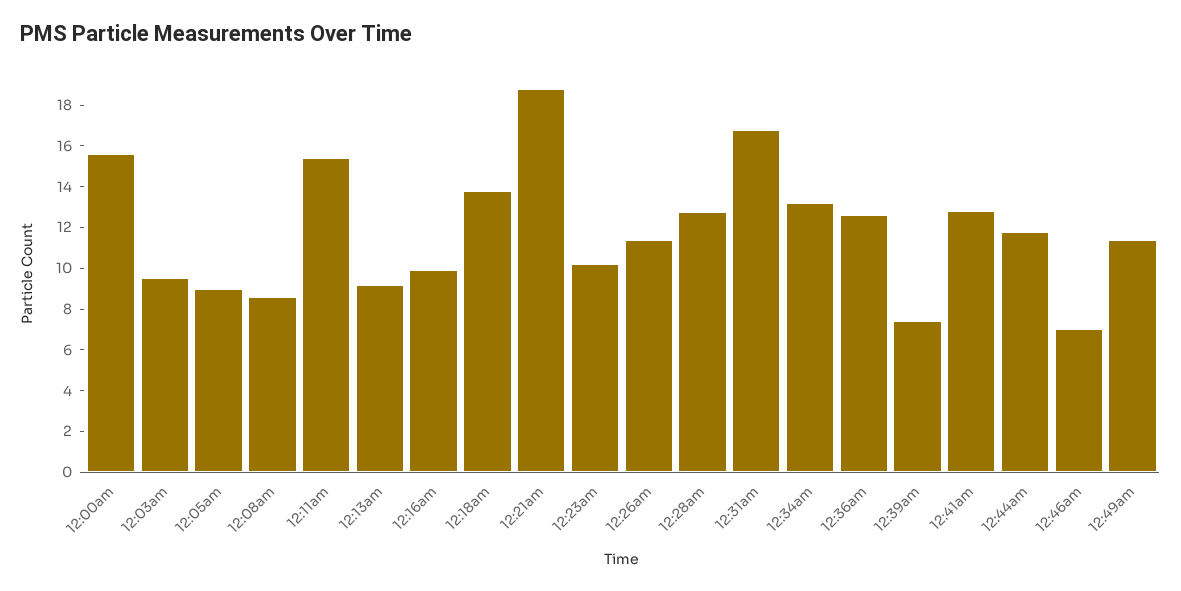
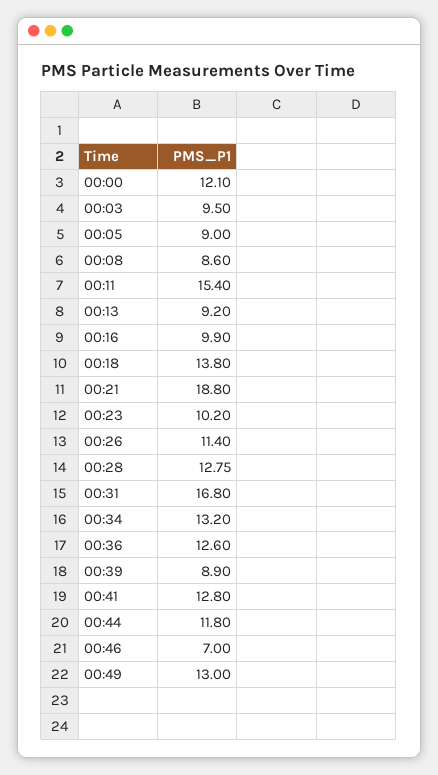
12:00am: 15.5 -> 12.1
12:39am: 7.5 -> 8.9
12:49am: 11.5 -> 13

